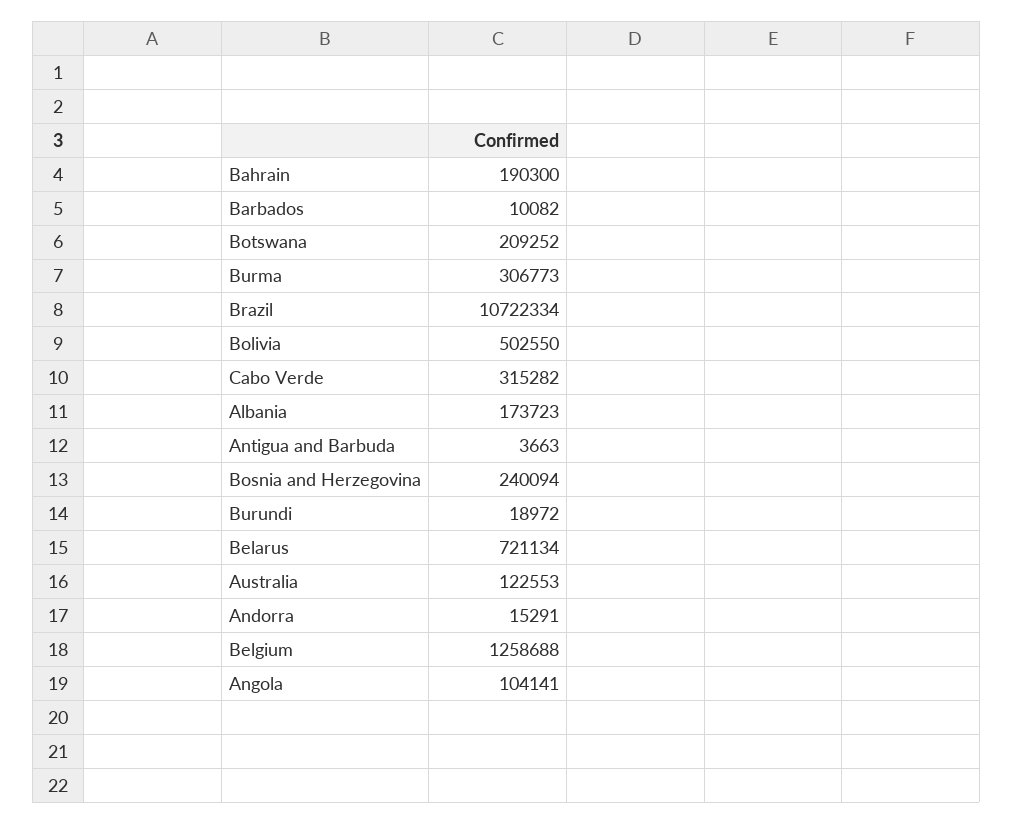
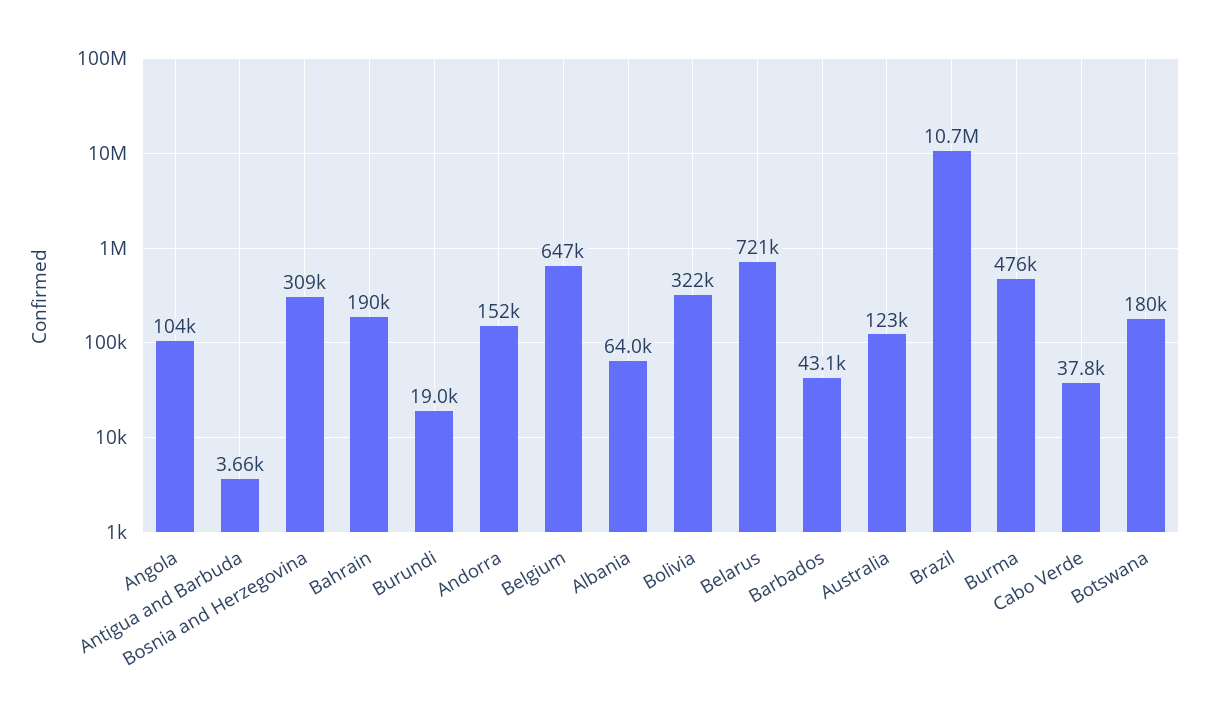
Barbados: 10082 -> 43100
Botswana: 209252 -> 180000
Burma: 306773 -> 476000
Bolivia: 502550 -> 322000
Cabo Verde: 315282 -> 37800
Albania: 173723 -> 64000
Bosnia and Herzegovina: 240094 -> 309000
Andorra: 15291 -> 152000
Belgium: 1258688 -> 647000

